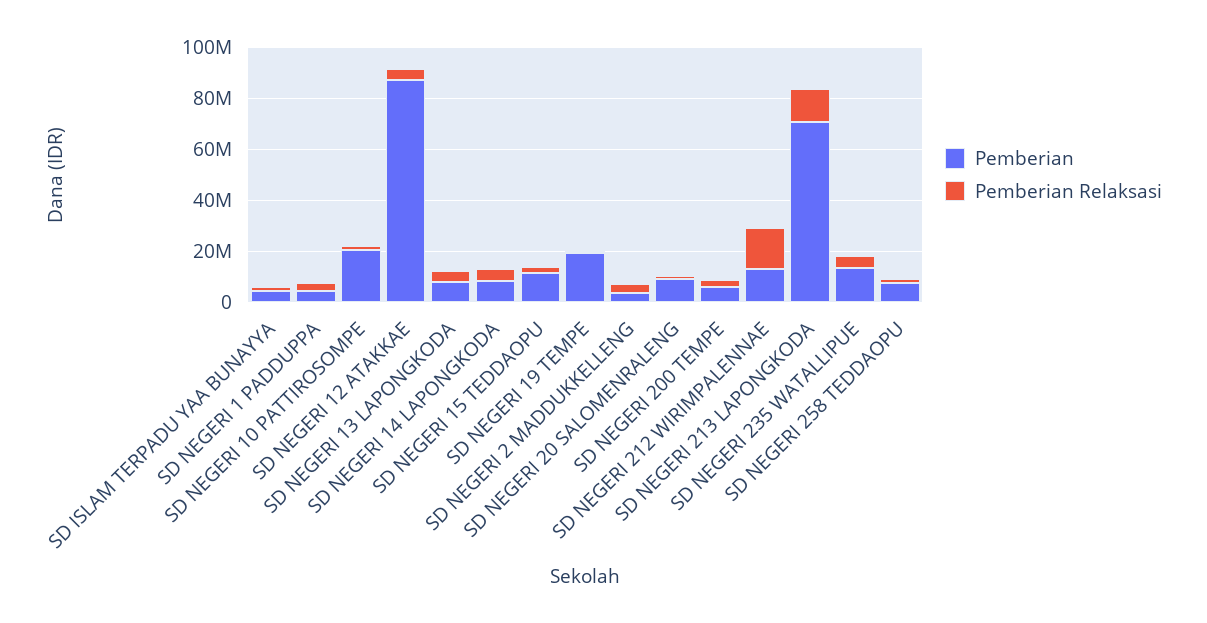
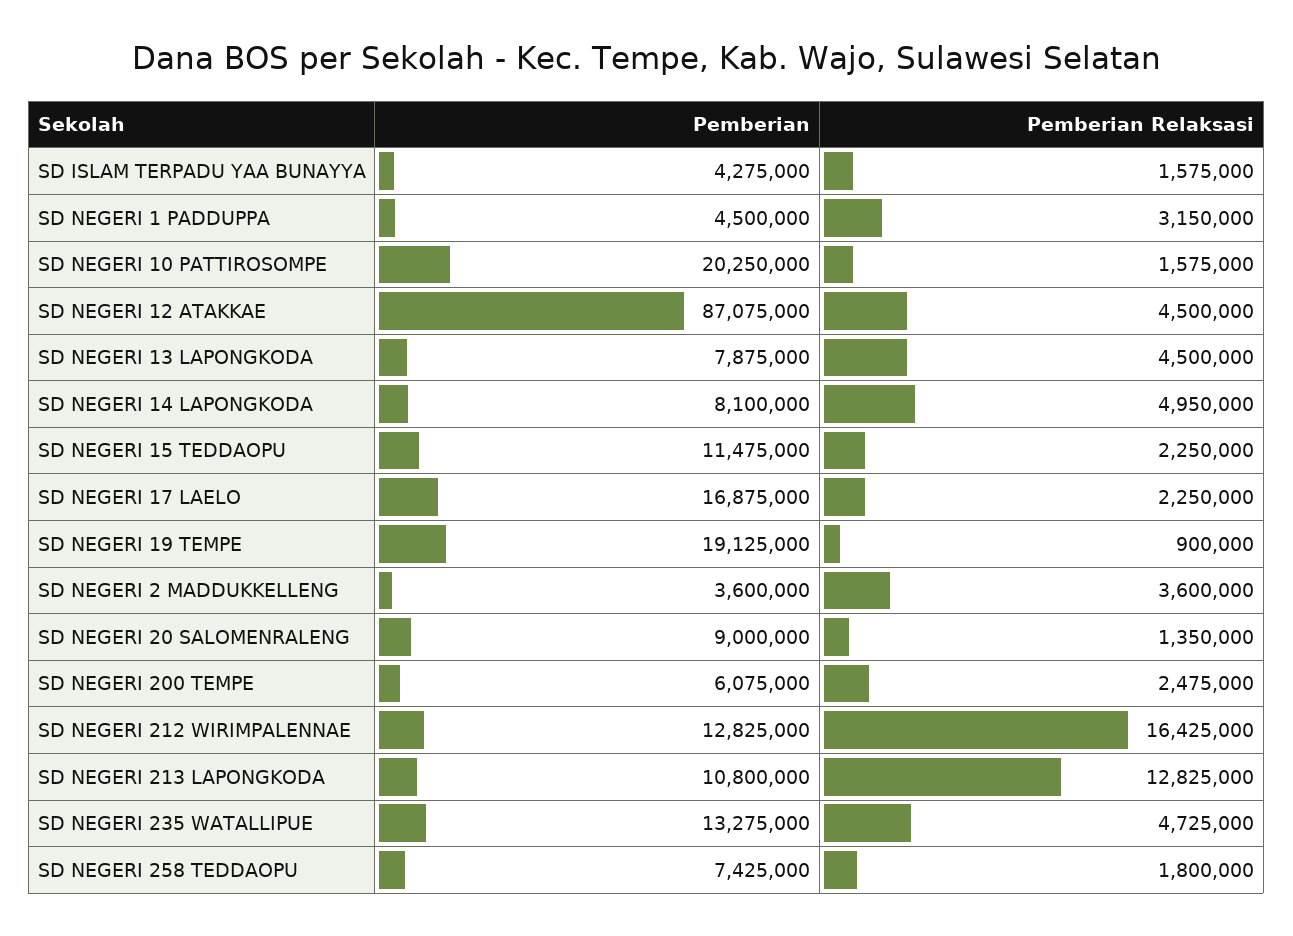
Pemberian, SD NEGERI 213 LAPONGKODA: 70000000 -> 10800000
Pemberian, SD NEGERI 17 LAELO: none -> 16875000
Pemberian Relaksasi, SD NEGERI 17 LAELO: none -> 2250000

